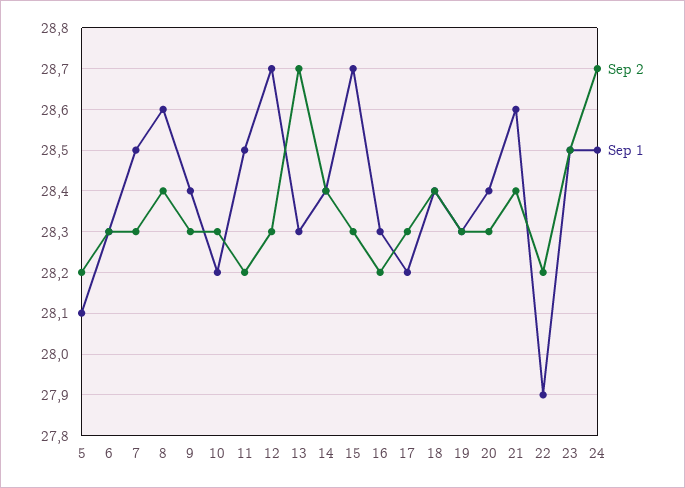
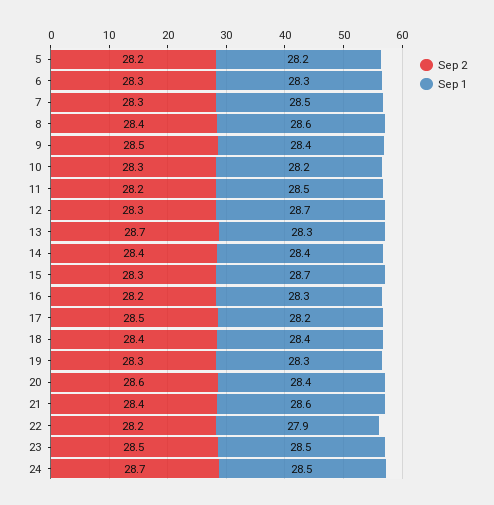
Sep 1, 5: 28.1 -> 28.2
Sep 2, 9: 28.3 -> 28.5
Sep 2, 17: 28.3 -> 28.5
Sep 2, 20: 28.3 -> 28.6

